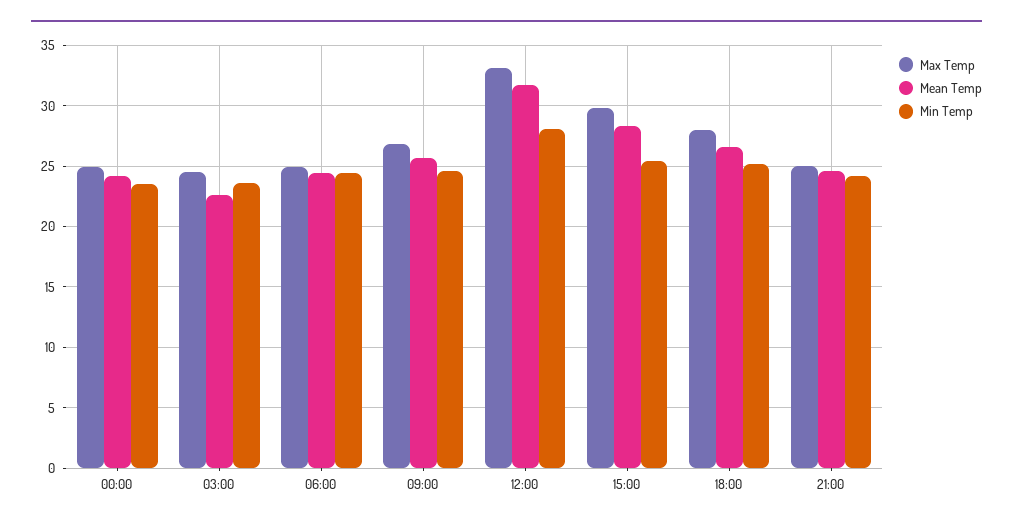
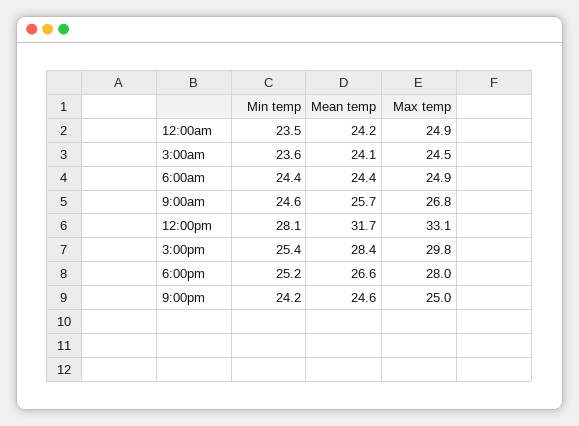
Mean Temp, 03:00: 22.5 -> 24.1

